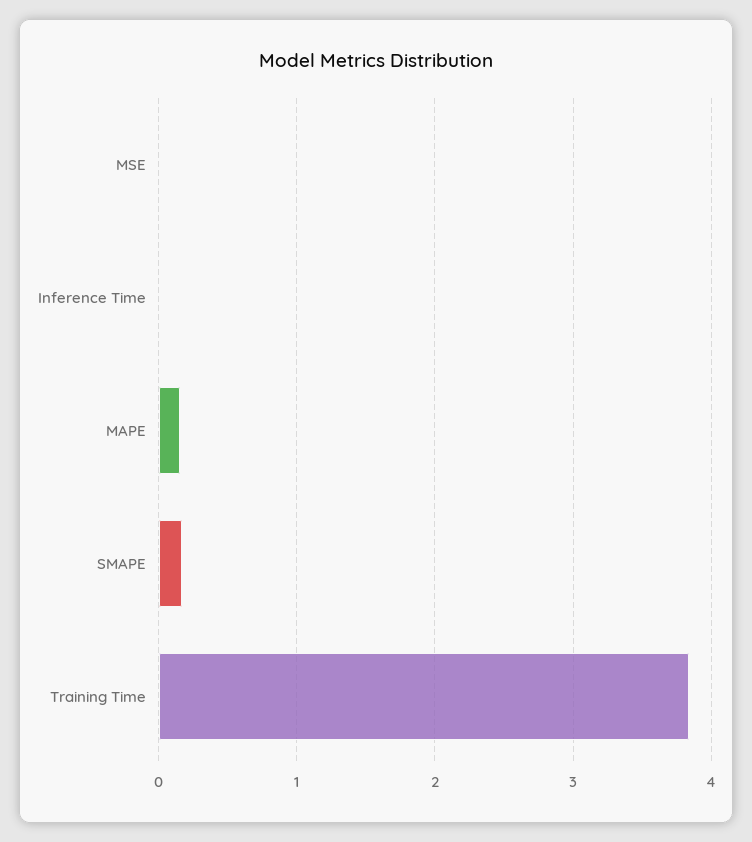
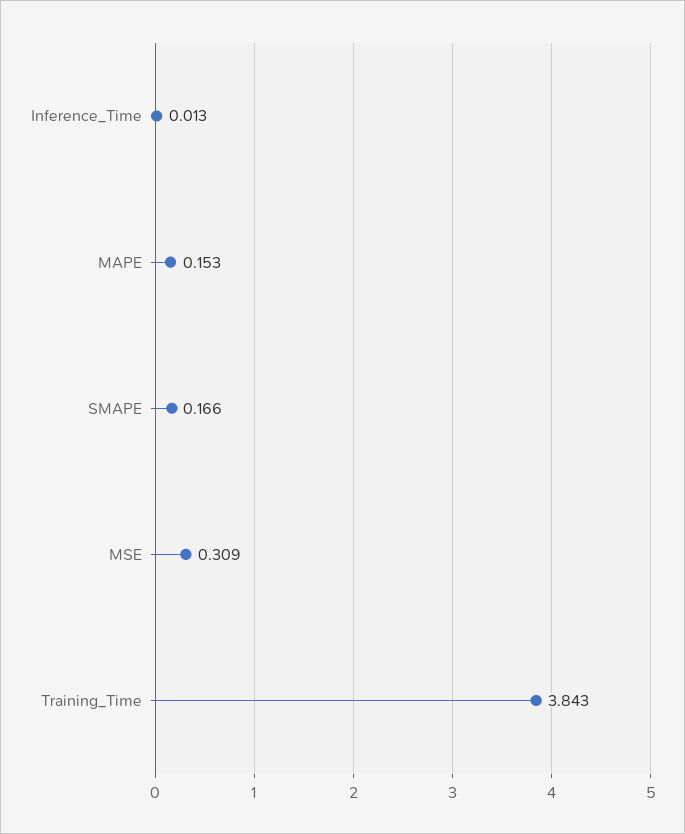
MSE: 0 -> 0.309

